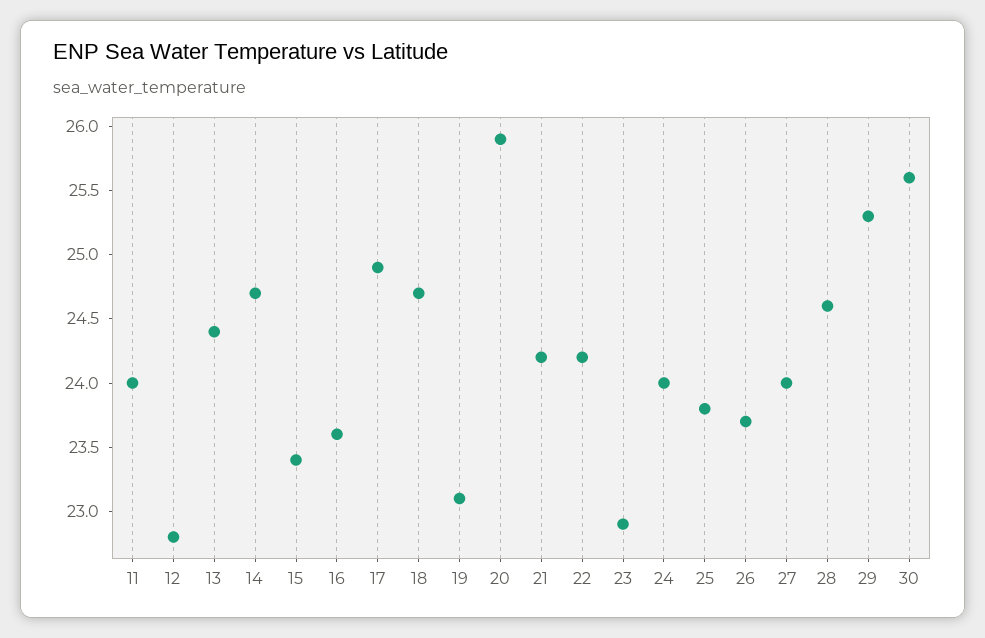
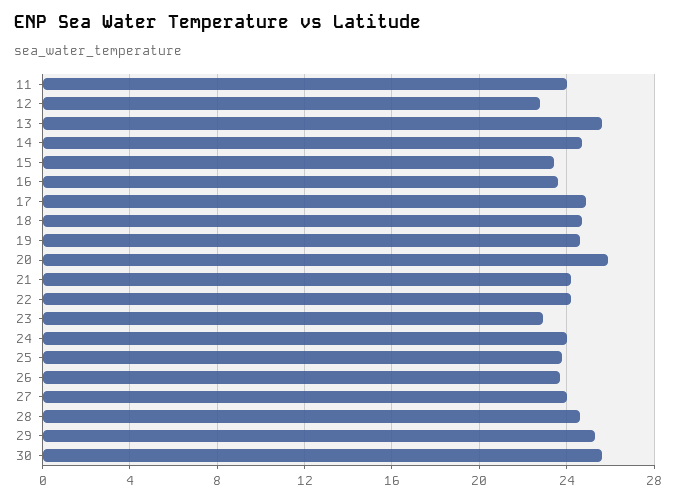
13: 24.4 -> 25.5
19: 23.1 -> 24.5

